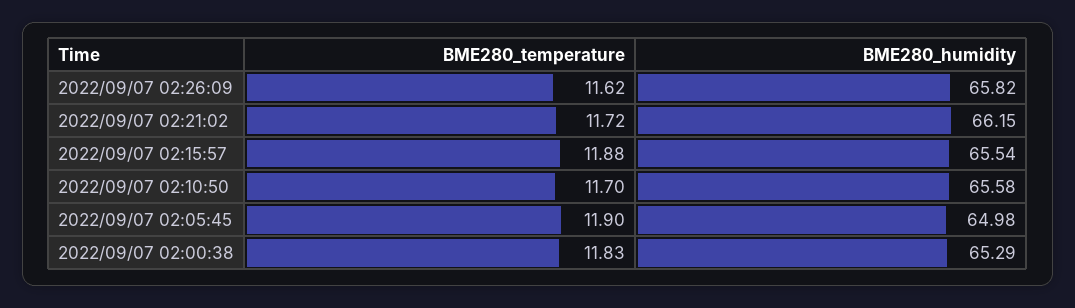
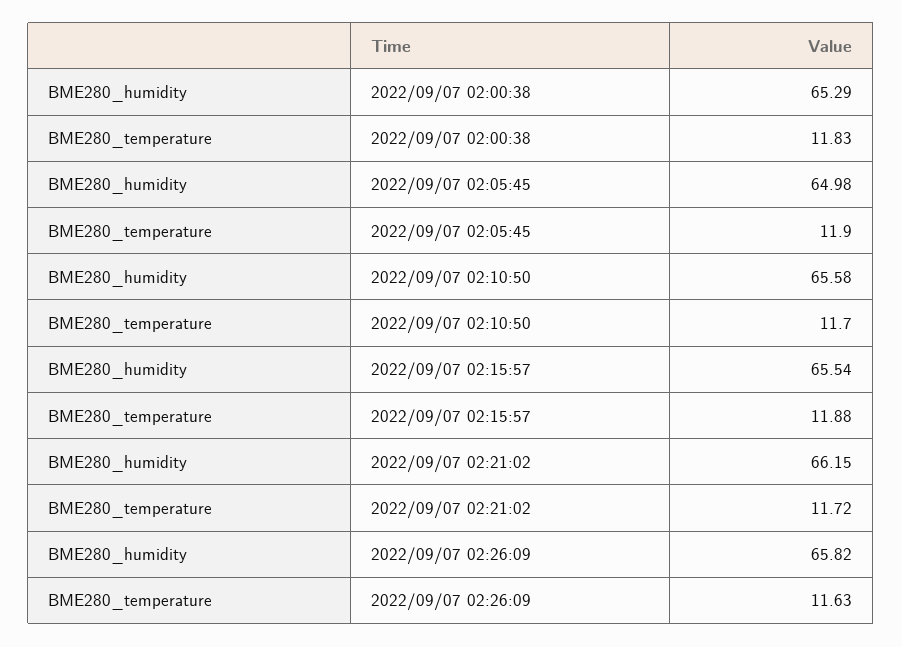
BME280_temperature, 2022/09/07 02:26:09: 11.62 -> 11.63

